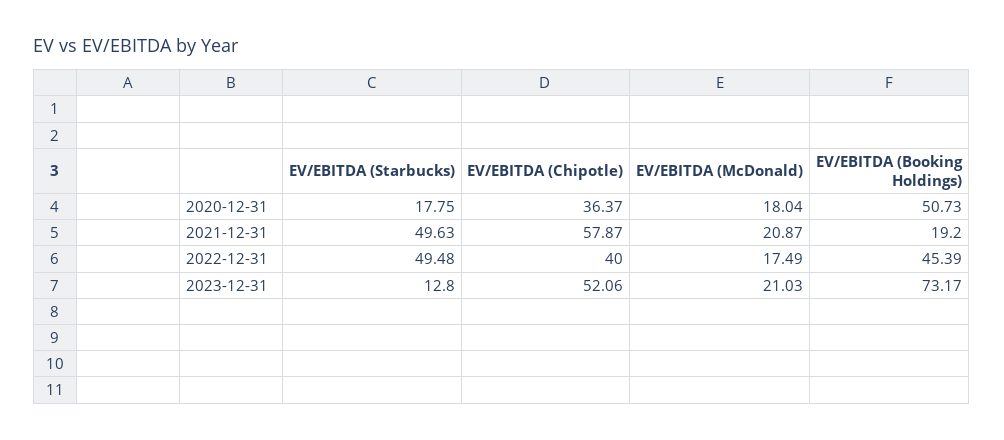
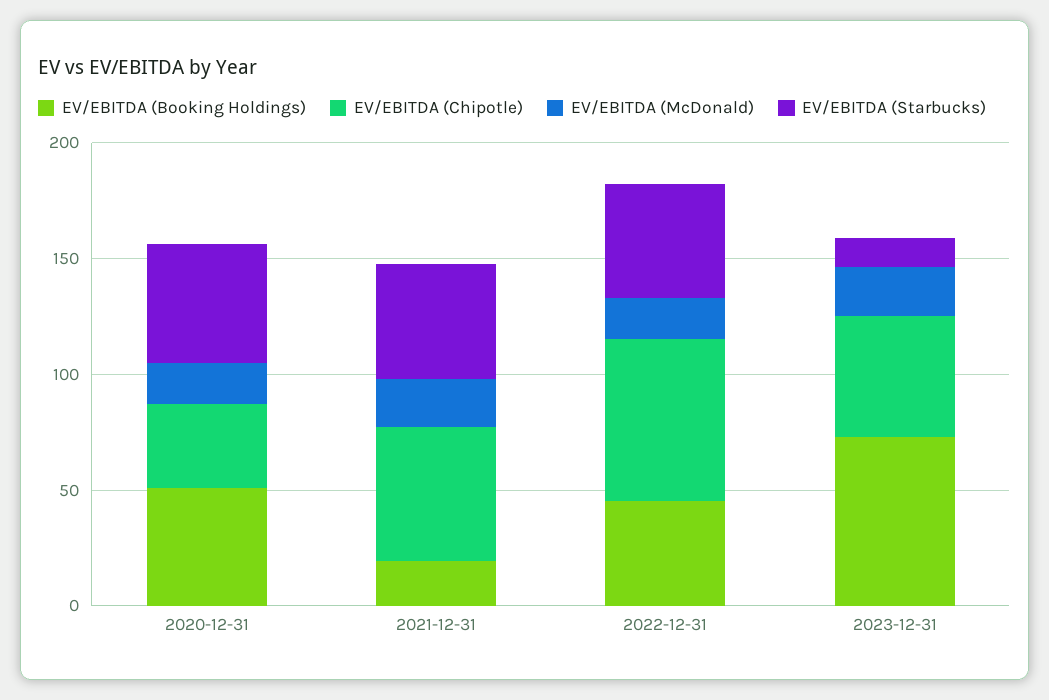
EV/EBITDA (Starbucks), 2020-12-31: 17.75 -> 50
EV/EBITDA (Chipotle), 2022-12-31: 40 -> 70

